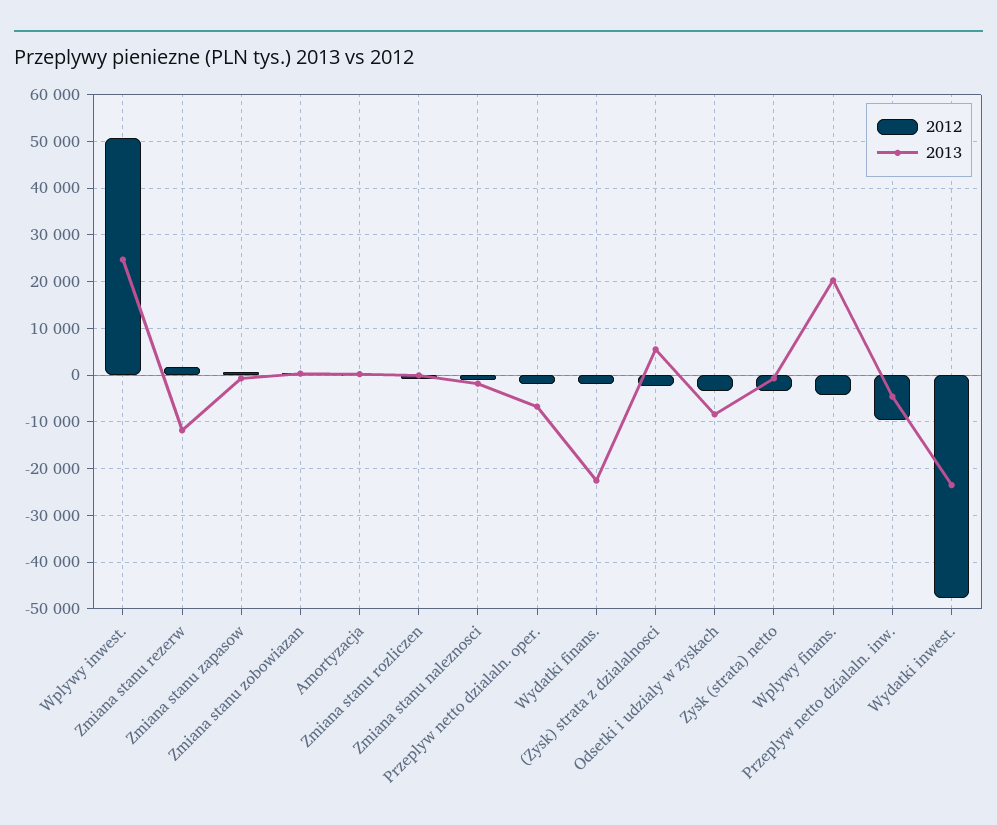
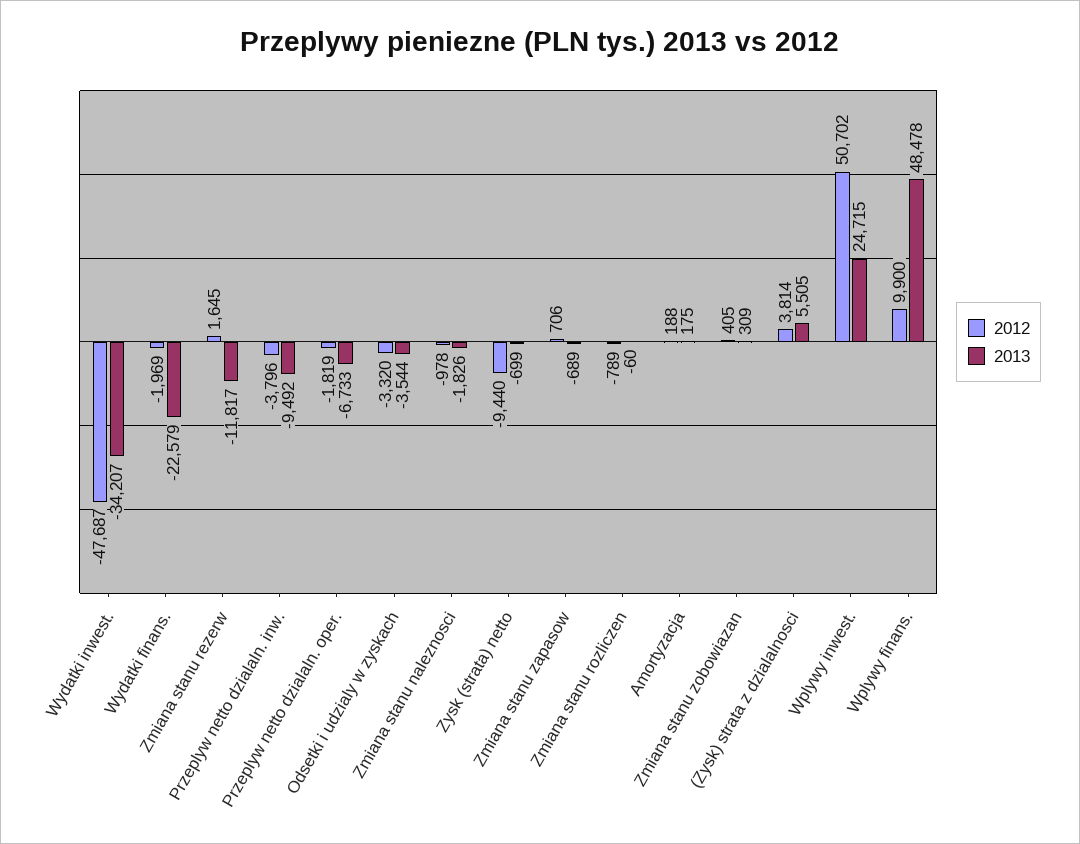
2012, (Zysk) strata z dzialalnosci: -2000 -> 3814
2013, Odsetki i udzialy w zyskach: -8000 -> -3544
2012, Zysk (strata) netto: -4000 -> -9440
2012, Wplywy finans.: -4000 -> 9900
2013, Wplywy finans.: 20000 -> 48478
2012, Przeplyw netto dzialaln. inw.: -10000 -> -3796
2013, Przeplyw netto dzialaln. inw.: -4000 -> -9492
2013, Wydatki inwest.: -24000 -> -34207

